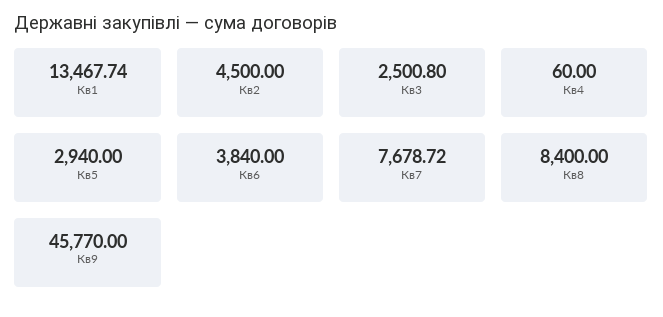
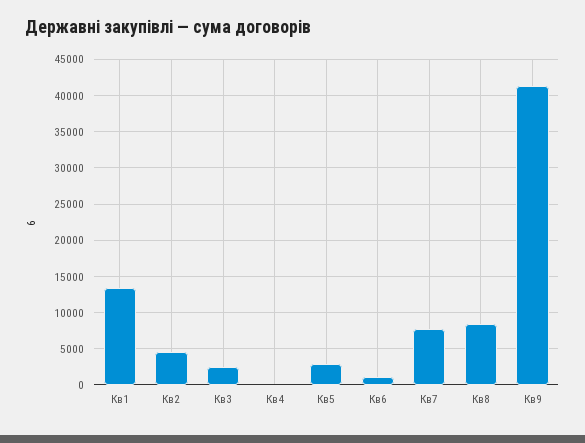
Кв6: 3840 -> 1000
Кв9: 45770 -> 41000

